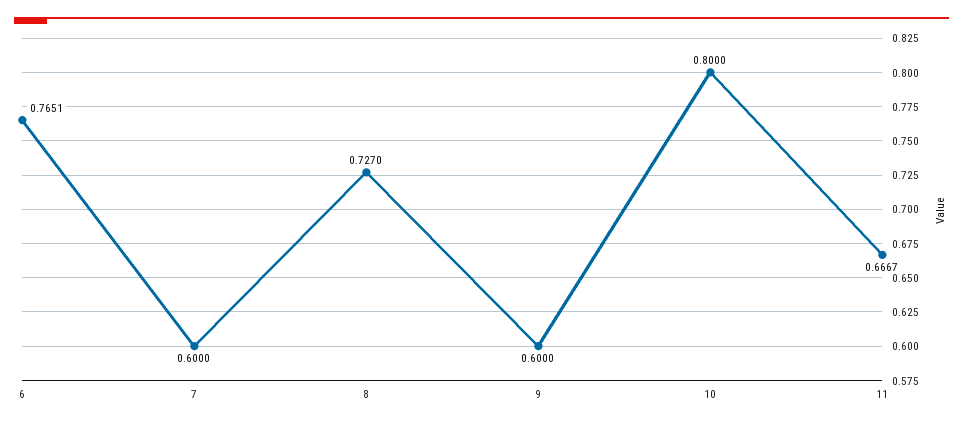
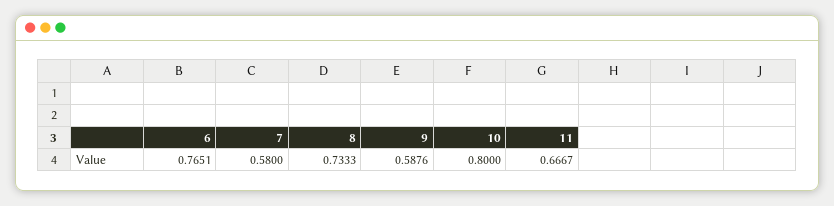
7: 0.6 -> 0.58
8: 0.727 -> 0.7333
9: 0.6 -> 0.5876

